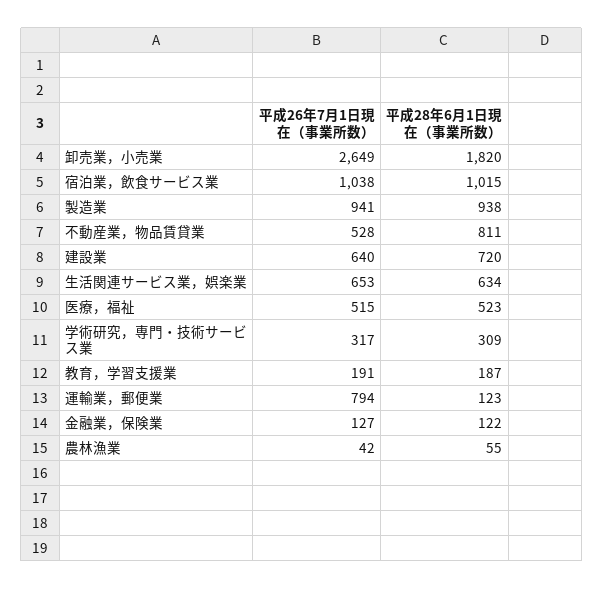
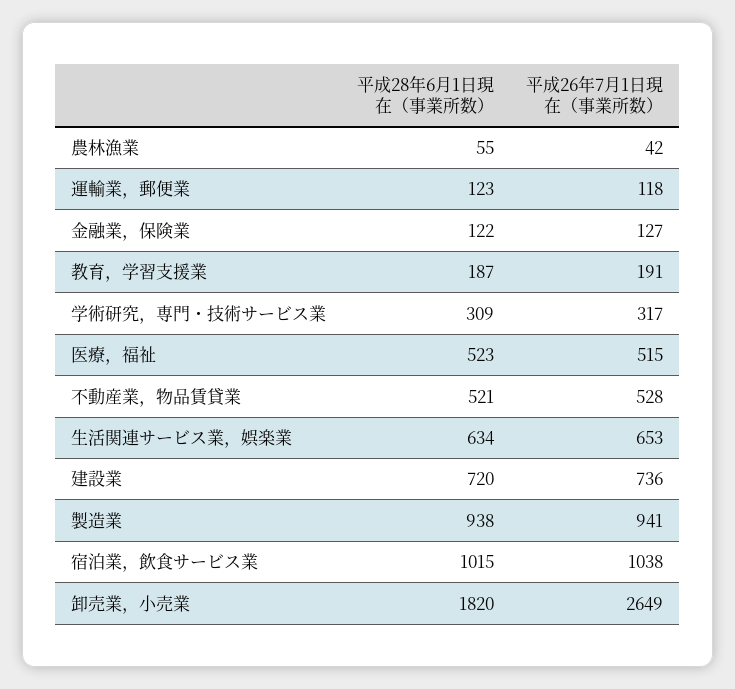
平成28年6月1日現在（事業所数）, 不動産業，物品賃貸業: 811 -> 521
平成26年7月1日現在（事業所数）, 建設業: 640 -> 736
平成26年7月1日現在（事業所数）, 運輸業，郵便業: 794 -> 118

